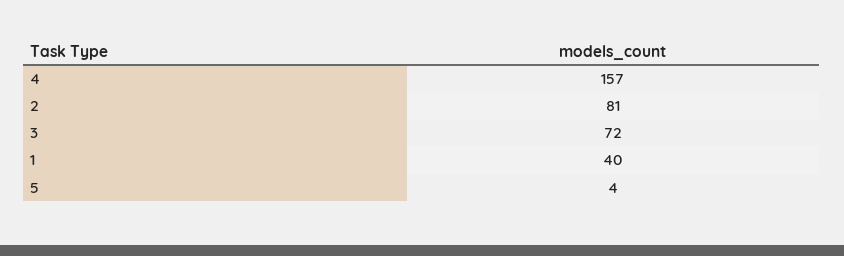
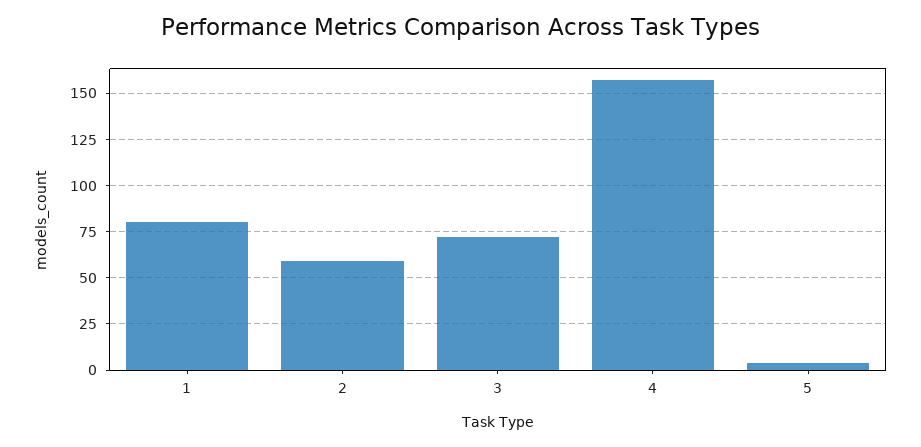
2: 81 -> 60
1: 40 -> 80

